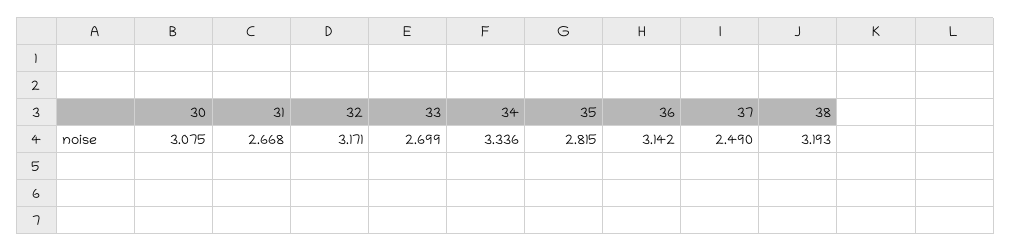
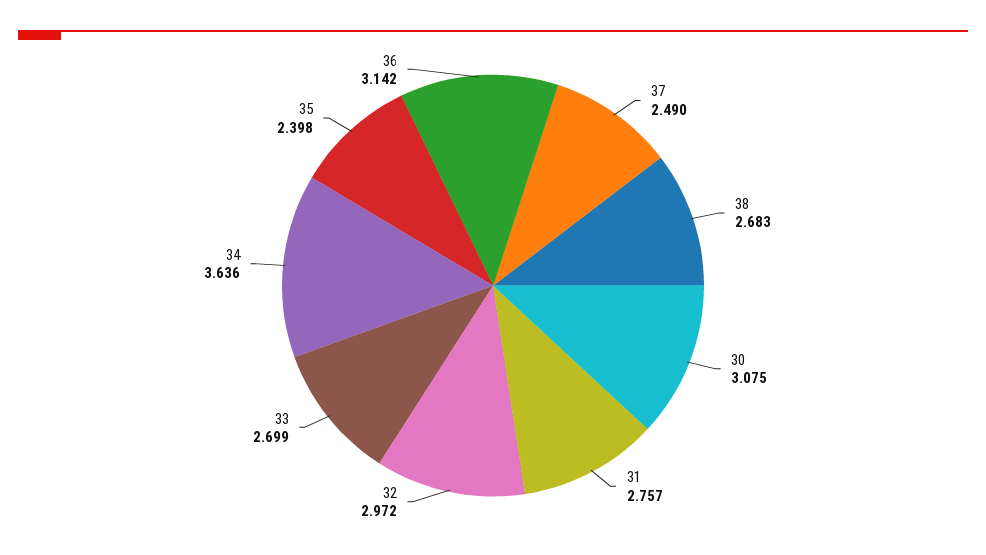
31: 2.668 -> 2.757
32: 3.171 -> 2.972
34: 3.336 -> 3.636
35: 2.815 -> 2.398
38: 3.193 -> 2.683

